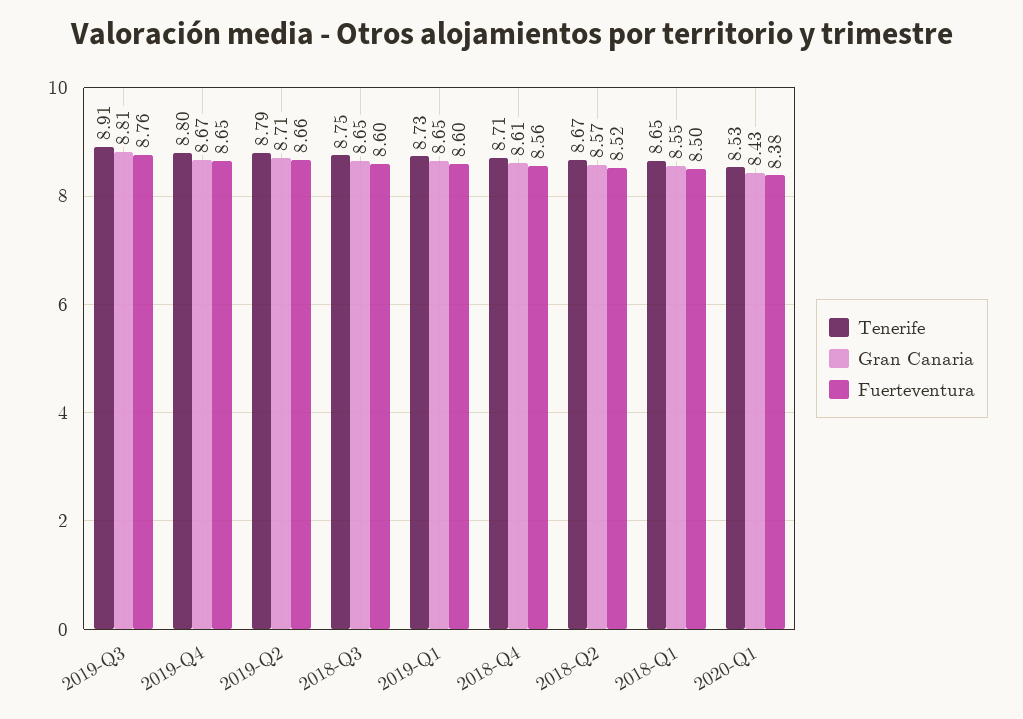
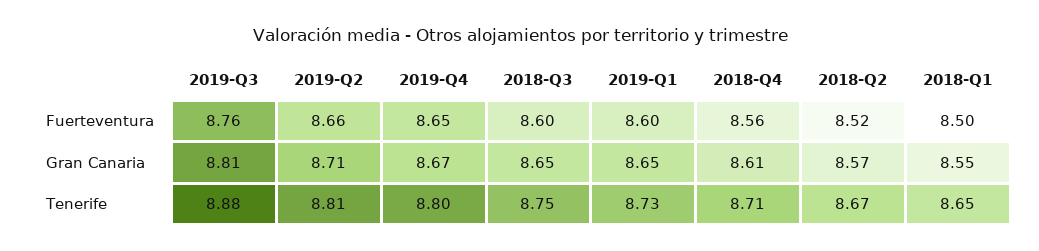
Tenerife, 2019-Q3: 8.91 -> 8.88
Tenerife, 2019-Q2: 8.79 -> 8.81
Tenerife, 2020-Q1: 8.53 -> none
Gran Canaria, 2020-Q1: 8.43 -> none
Fuerteventura, 2020-Q1: 8.38 -> none

